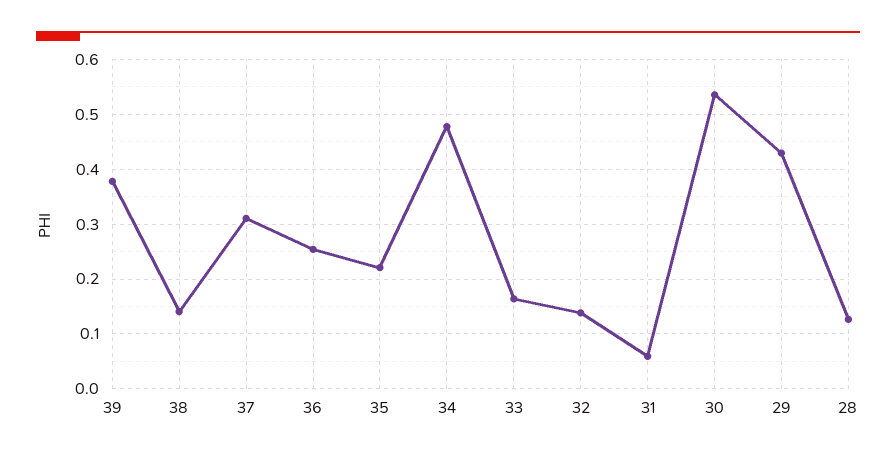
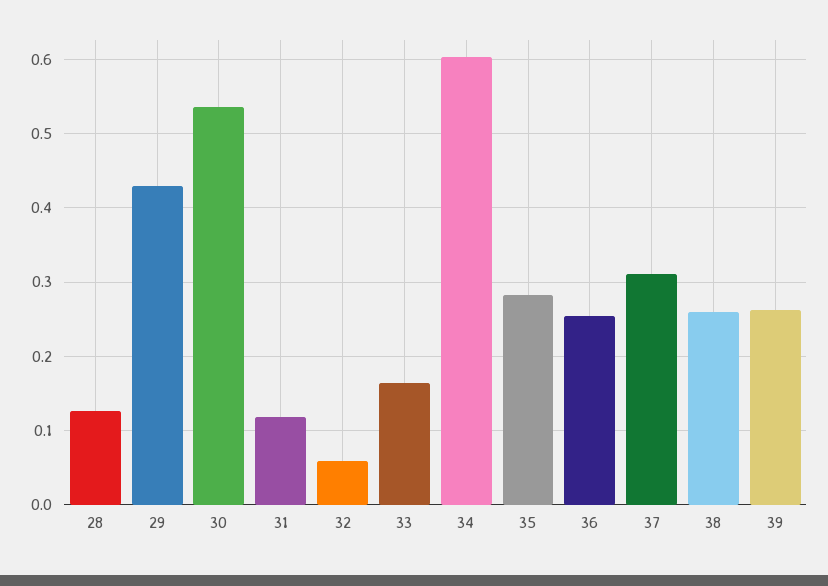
39: 0.38 -> 0.26
38: 0.14 -> 0.26
35: 0.22 -> 0.28
34: 0.48 -> 0.6
32: 0.14 -> 0.06
31: 0.06 -> 0.12

